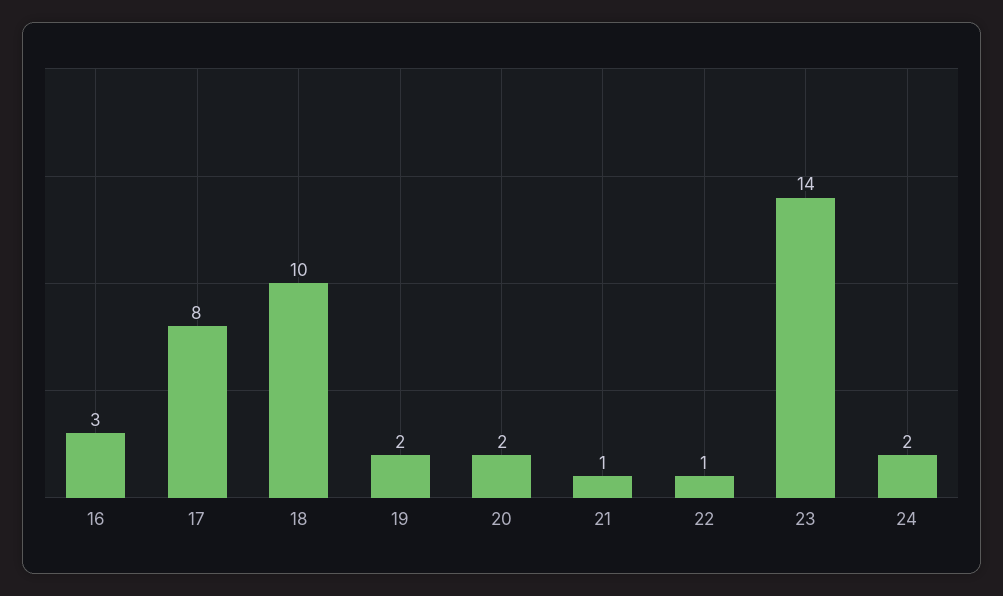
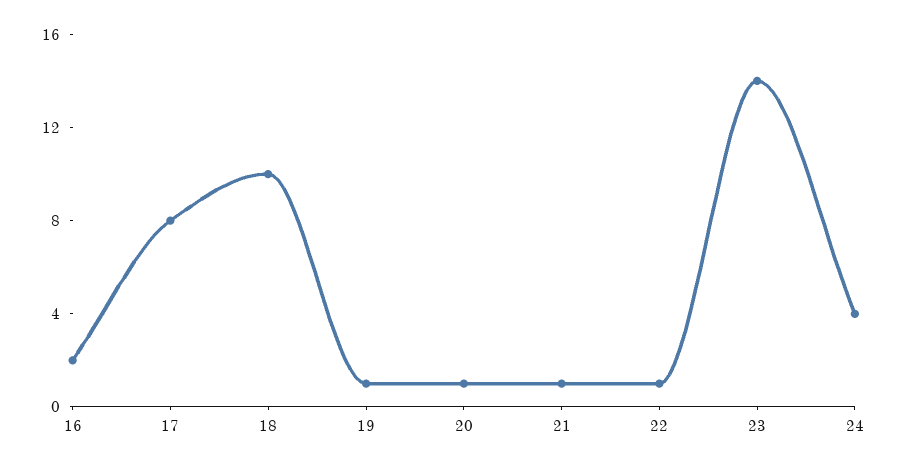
16: 3 -> 2
19: 2 -> 1
20: 2 -> 1
24: 2 -> 4

